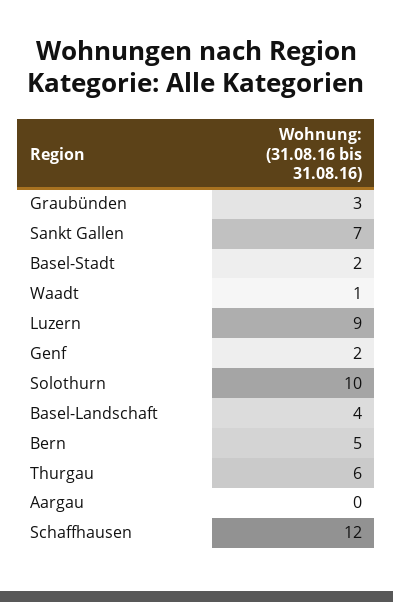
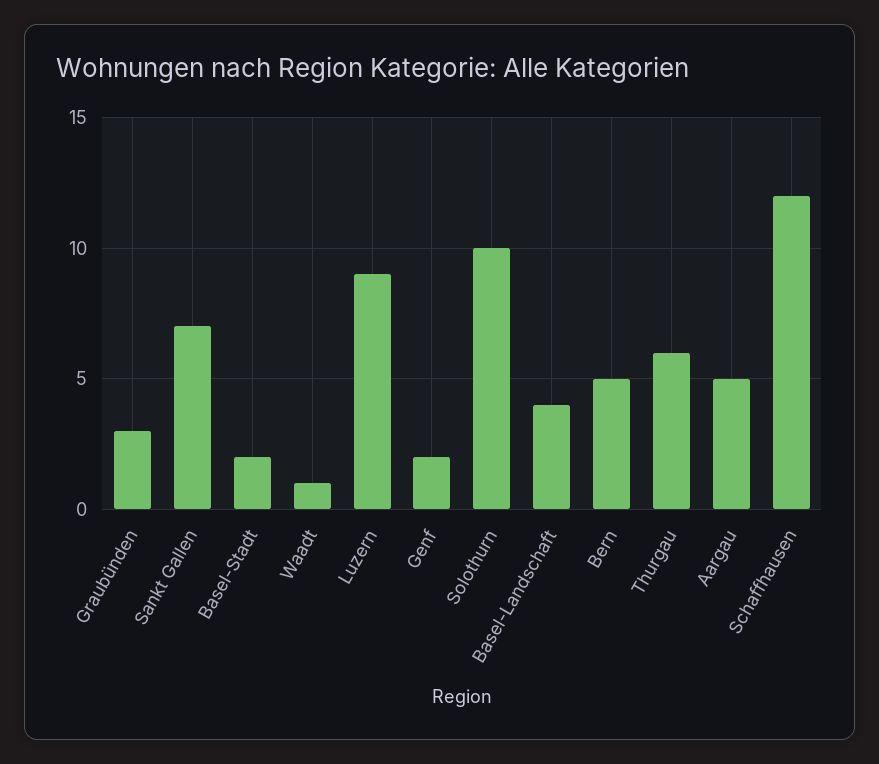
Aargau: 0 -> 5

